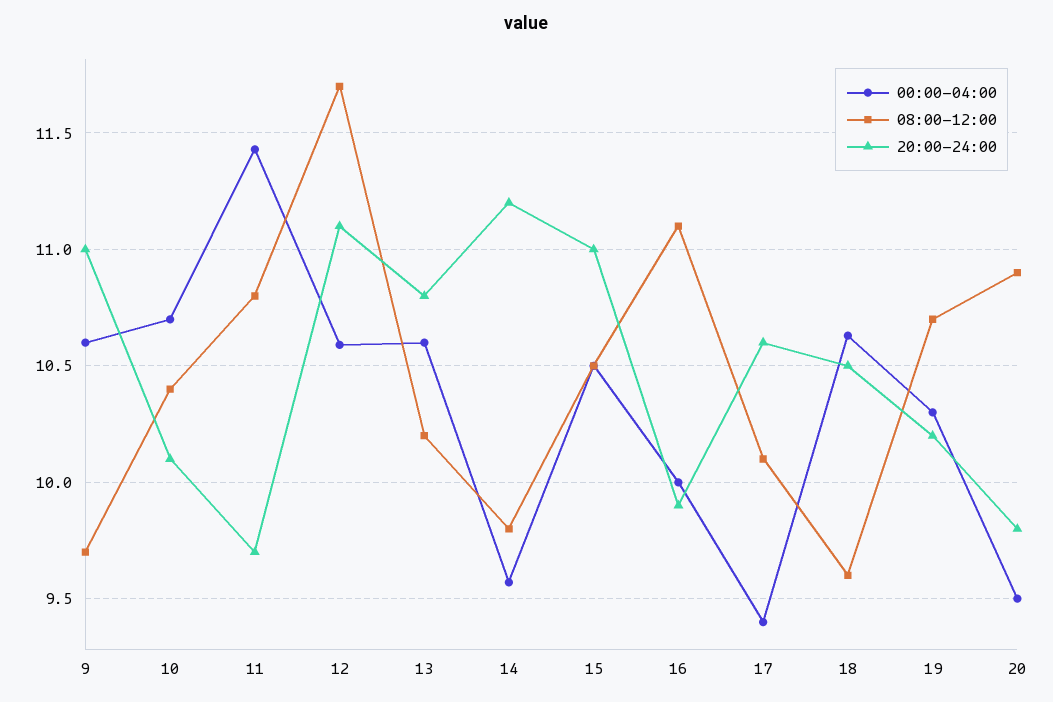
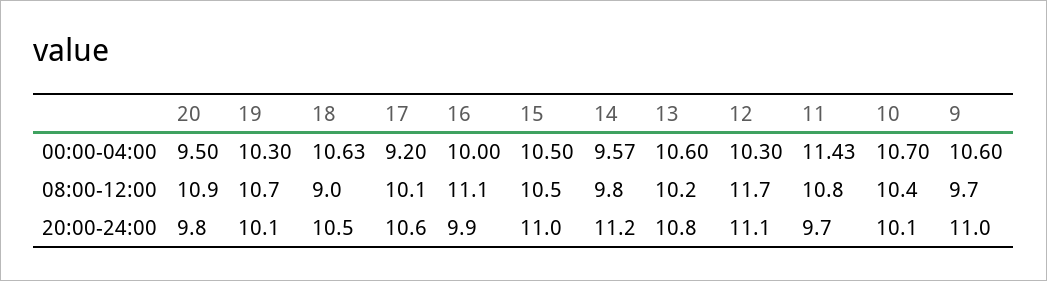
00:00-04:00, 12: 10.6 -> 10.3
00:00-04:00, 17: 9.4 -> 9.2
08:00-12:00, 18: 9.6 -> 9
20:00-24:00, 19: 10.2 -> 10.1

